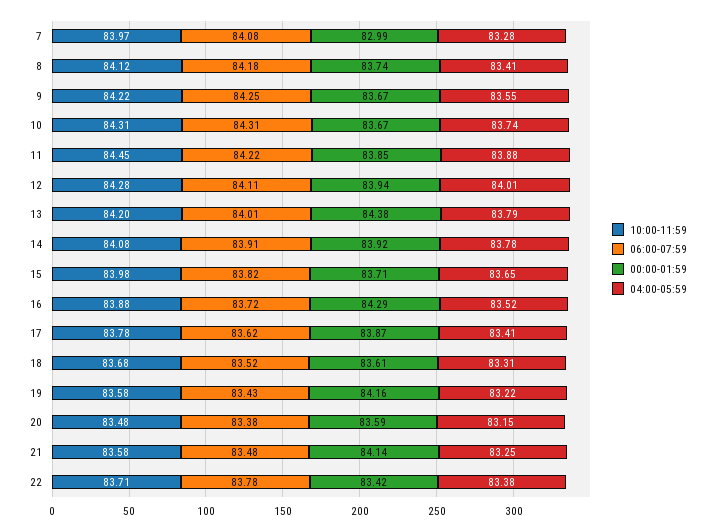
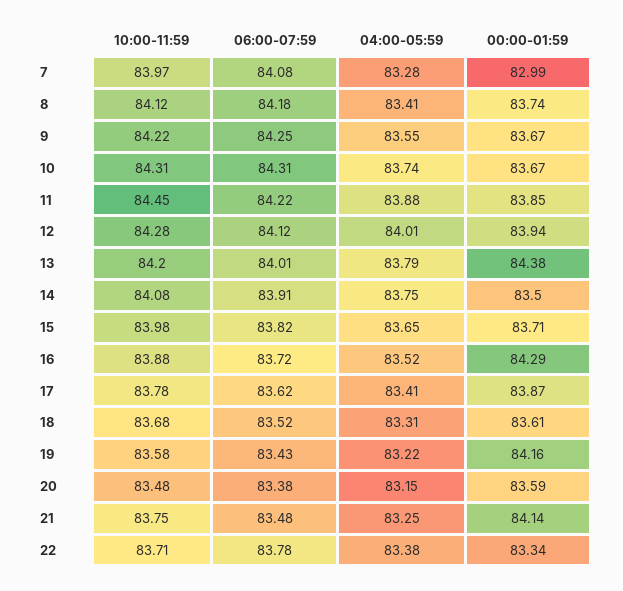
06:00-07:59, 12: 84.11 -> 84.12
00:00-01:59, 14: 83.92 -> 83.5
04:00-05:59, 14: 83.78 -> 83.75
10:00-11:59, 21: 83.58 -> 83.75
00:00-01:59, 22: 83.42 -> 83.34

